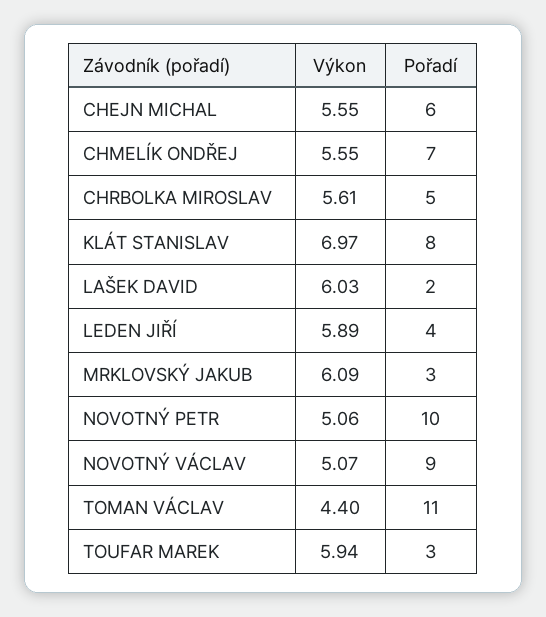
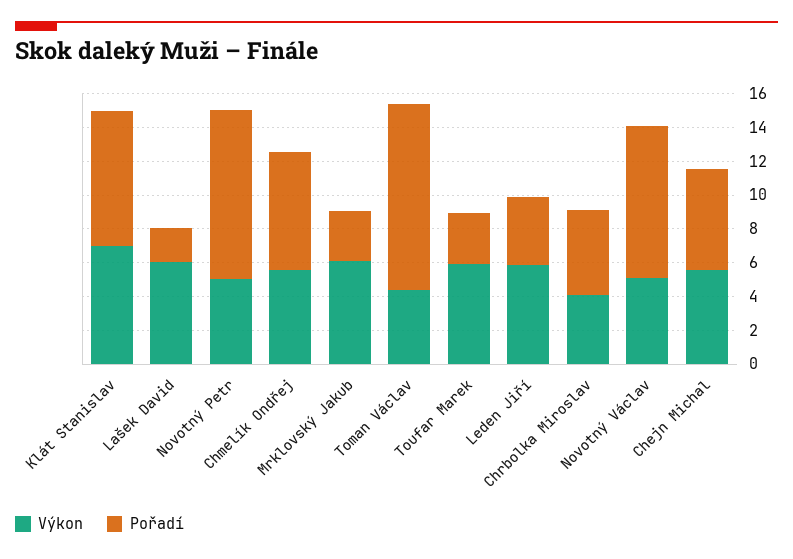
Výkon, CHRBOLKA MIROSLAV: 5.61 -> 4

